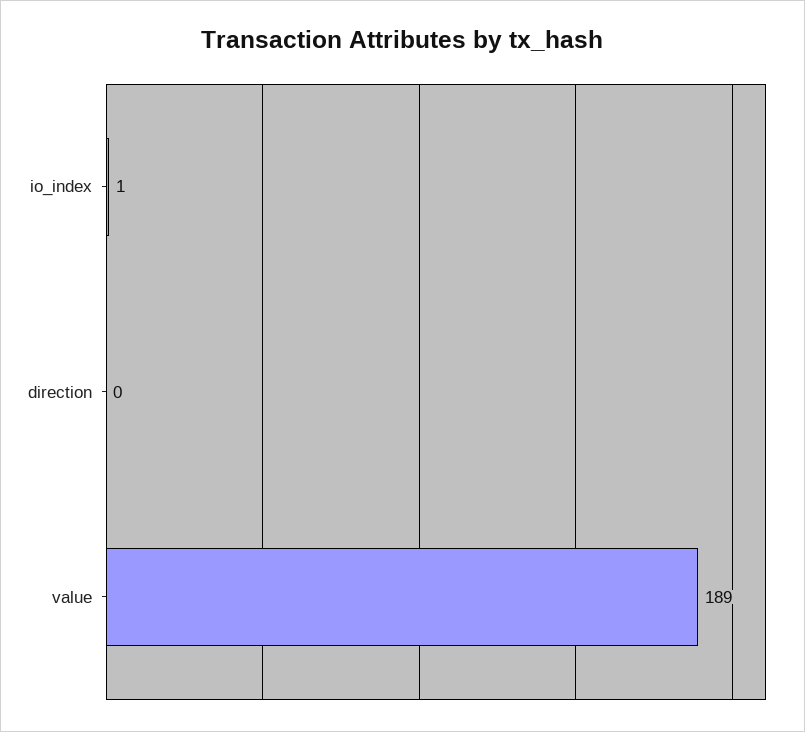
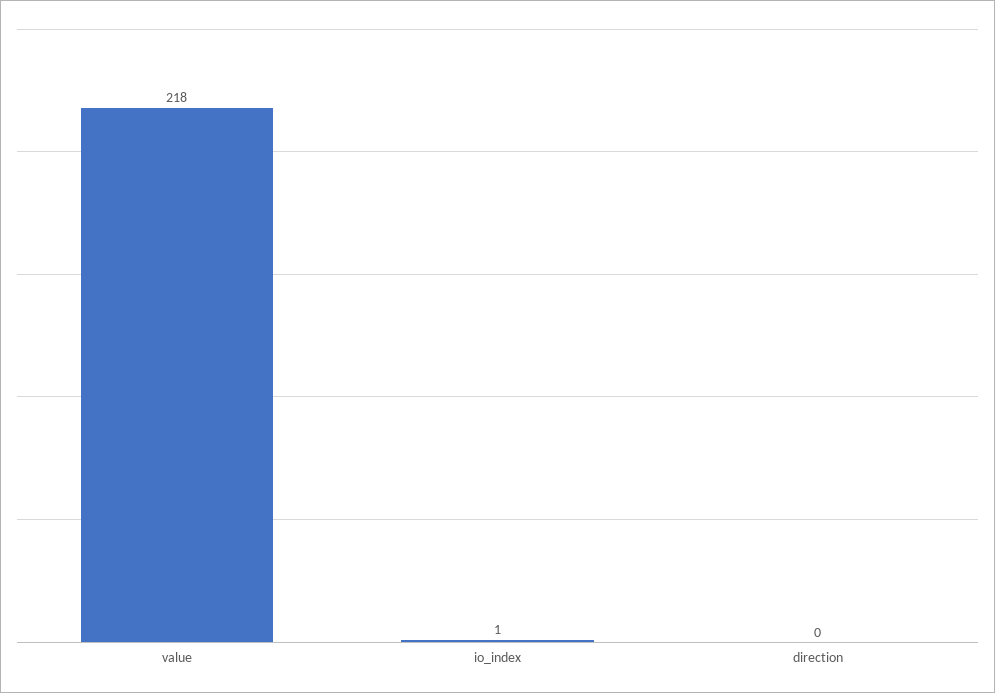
value: 189 -> 218

